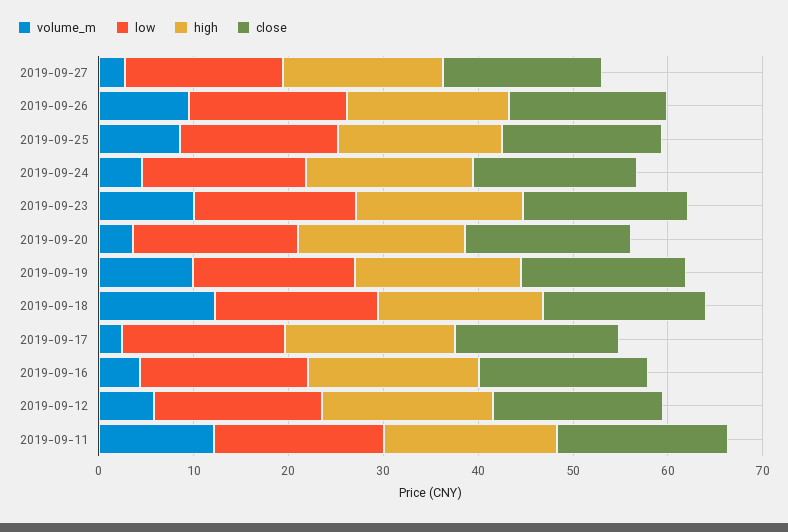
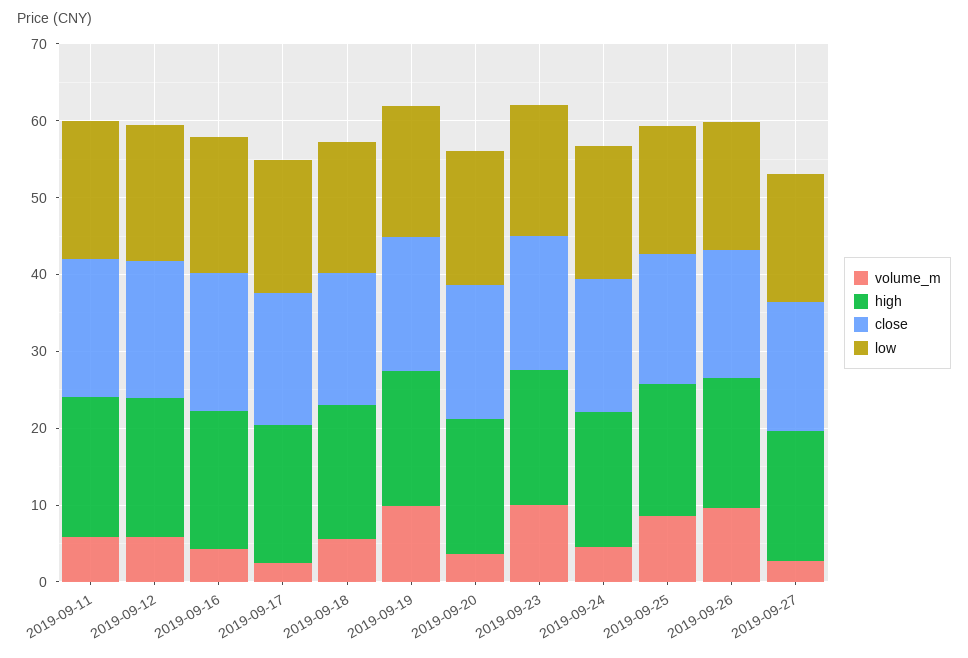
volume_m, 2019-09-18: 12 -> 6
volume_m, 2019-09-11: 12 -> 6

